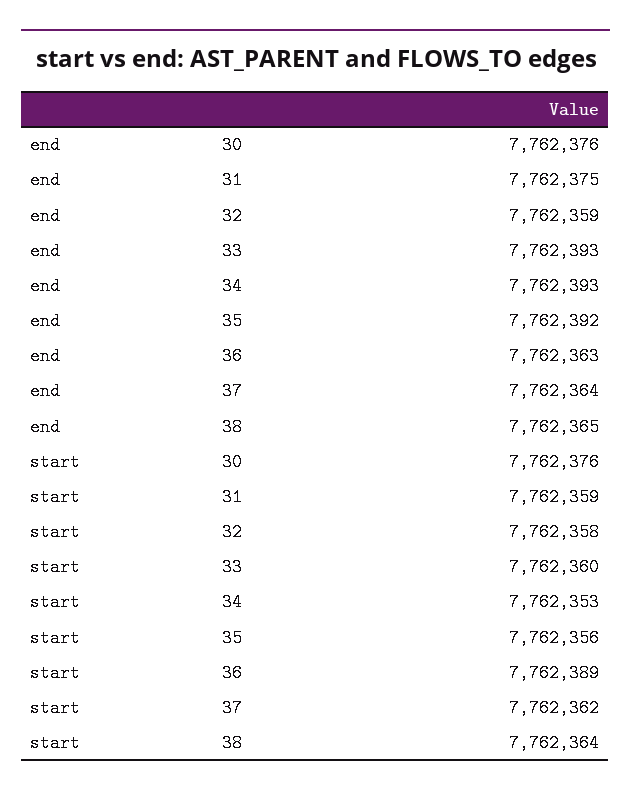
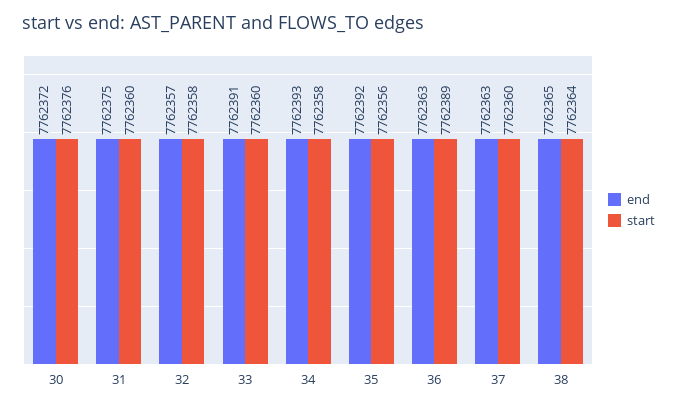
end, 30: 7762376 -> 7762372
end, 32: 7762359 -> 7762357
end, 33: 7762393 -> 7762391
end, 37: 7762364 -> 7762363
start, 31: 7762359 -> 7762360
start, 34: 7762353 -> 7762358
start, 37: 7762362 -> 7762360

